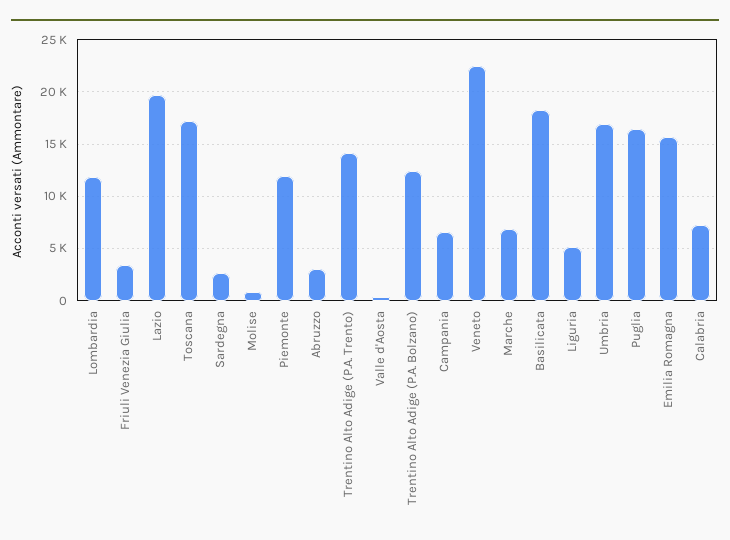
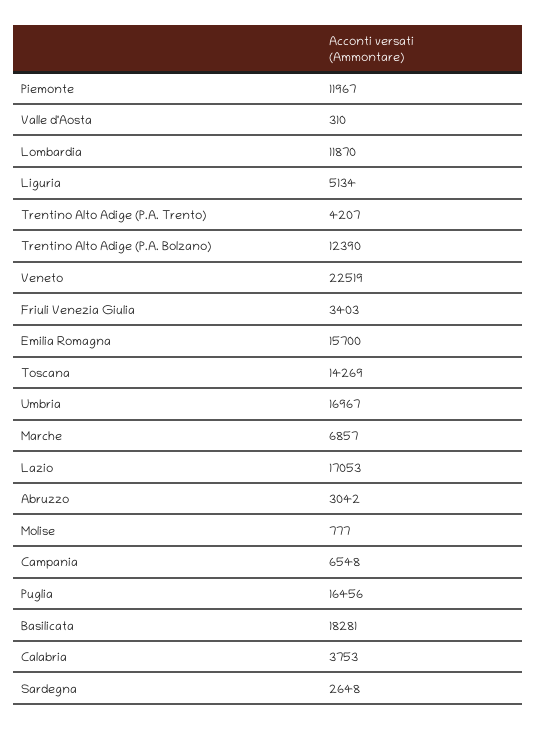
Lazio: 20000 -> 17053
Toscana: 17000 -> 14269
Trentino Alto Adige (P.A. Trento): 14000 -> 4207
Calabria: 7000 -> 3753

